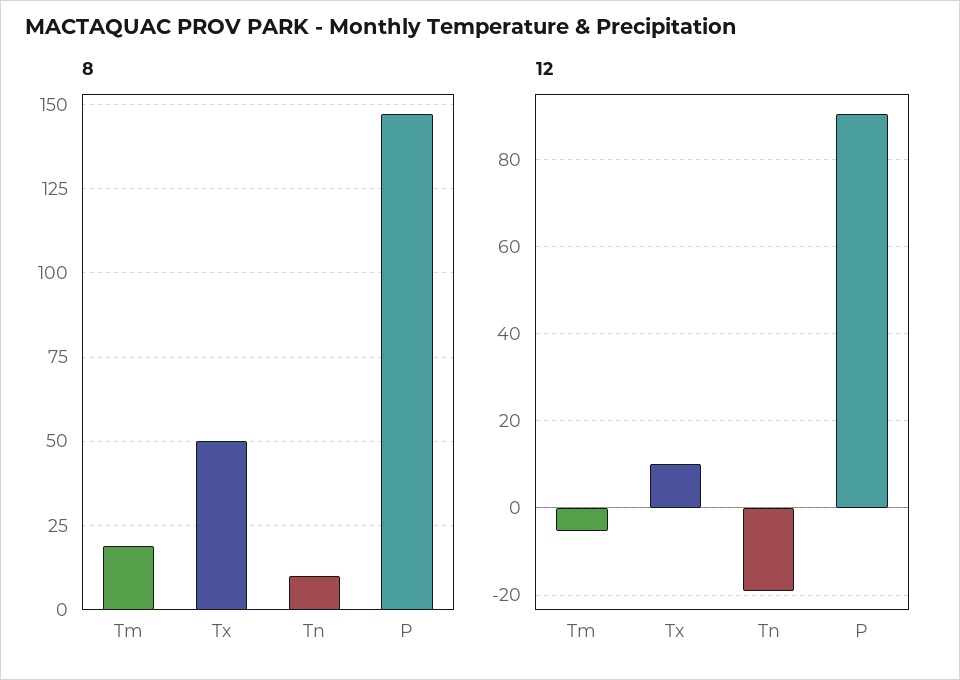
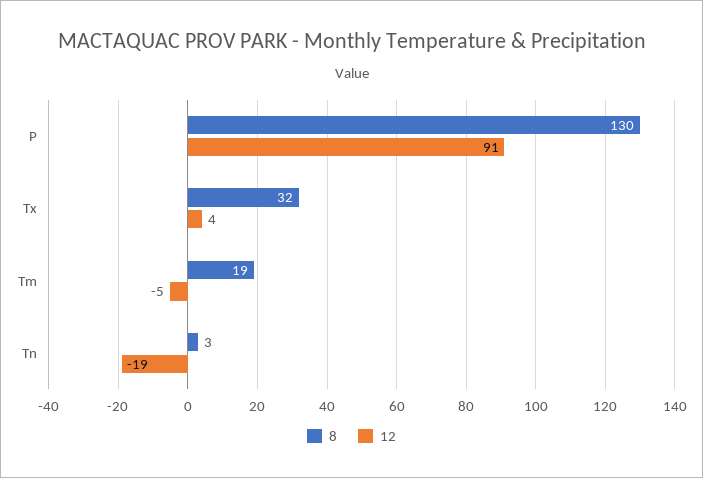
8, Tx: 50 -> 32
8, Tn: 10 -> 3
8, P: 147.5 -> 130
12, Tx: 10 -> 4

